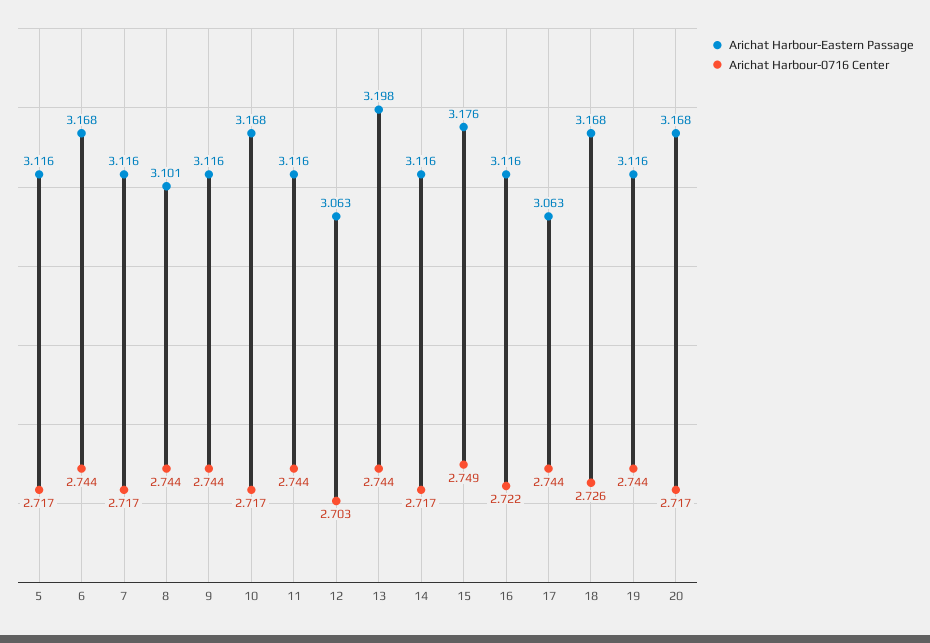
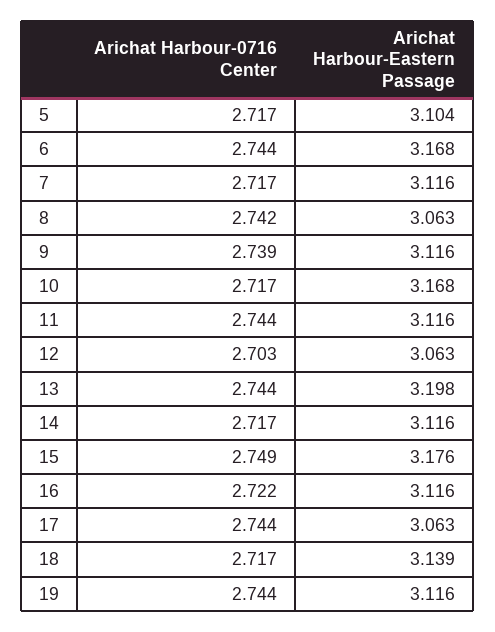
Arichat Harbour-Eastern Passage, 5: 3.116 -> 3.104
Arichat Harbour-Eastern Passage, 8: 3.101 -> 3.063
Arichat Harbour-0716 Center, 8: 2.744 -> 2.742
Arichat Harbour-0716 Center, 9: 2.744 -> 2.739
Arichat Harbour-Eastern Passage, 18: 3.168 -> 3.139
Arichat Harbour-0716 Center, 18: 2.726 -> 2.717
Arichat Harbour-Eastern Passage, 20: 3.168 -> none
Arichat Harbour-0716 Center, 20: 2.717 -> none

